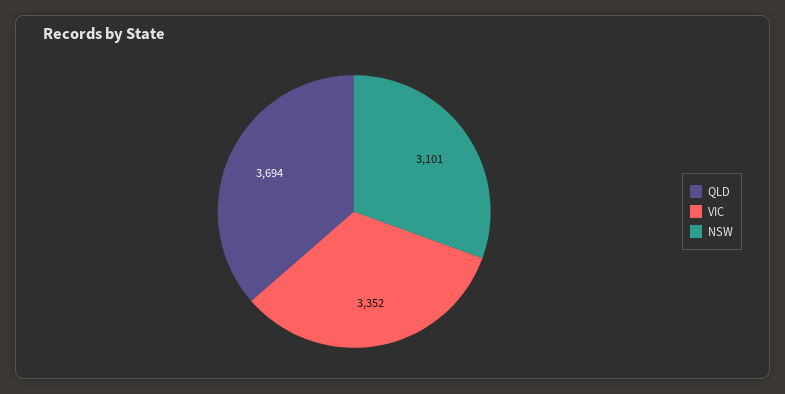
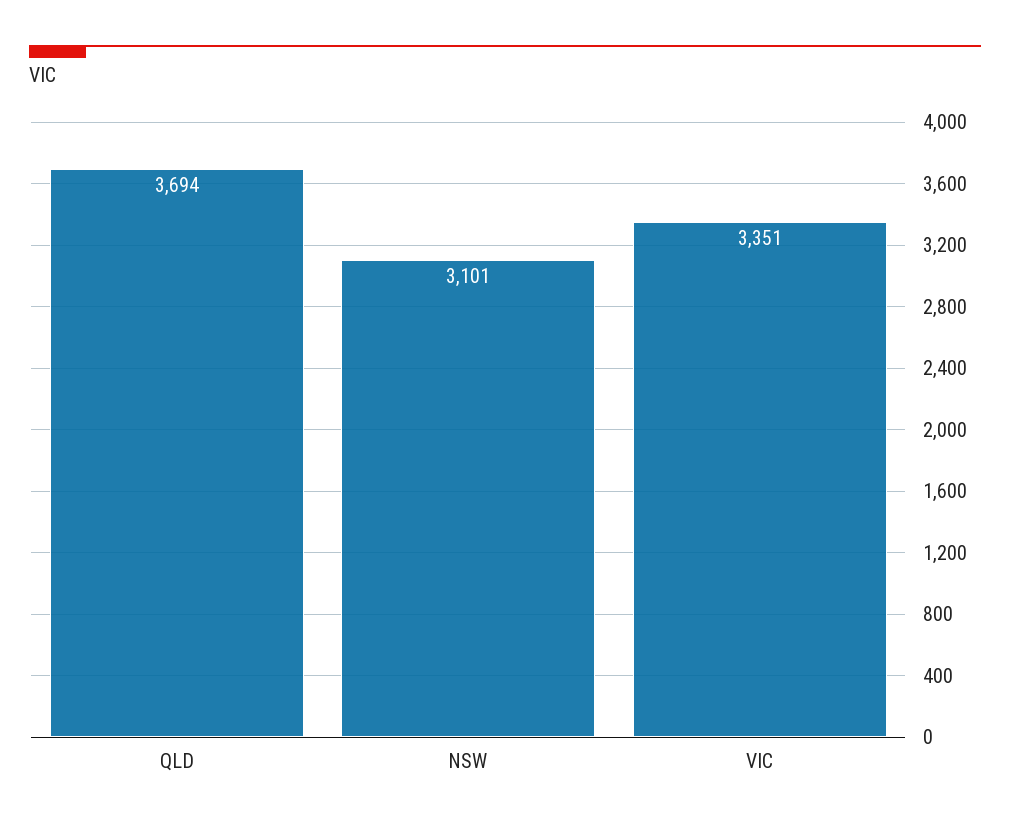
VIC: 3352 -> 3351

